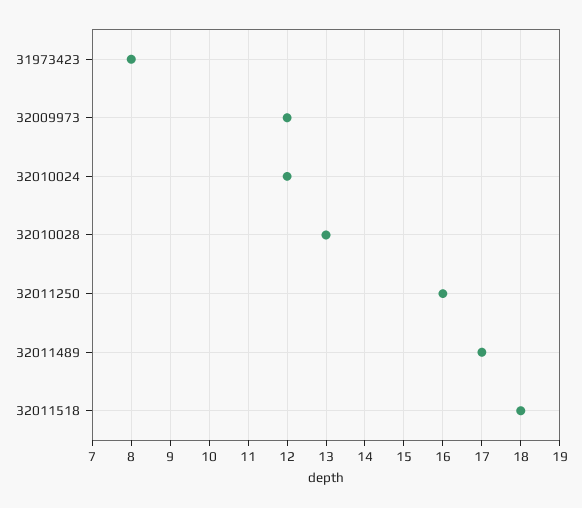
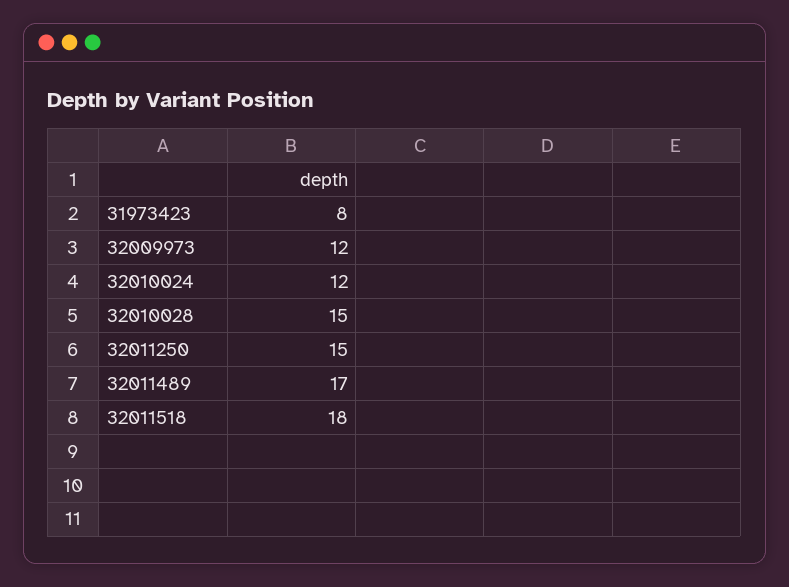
32010028: 13 -> 15
32011250: 16 -> 15

